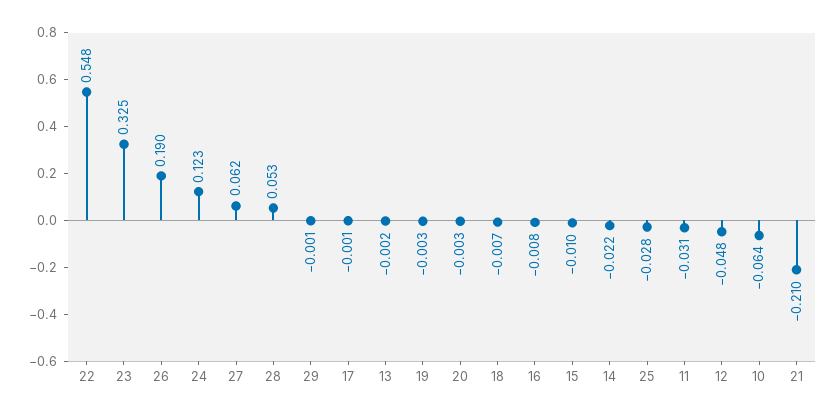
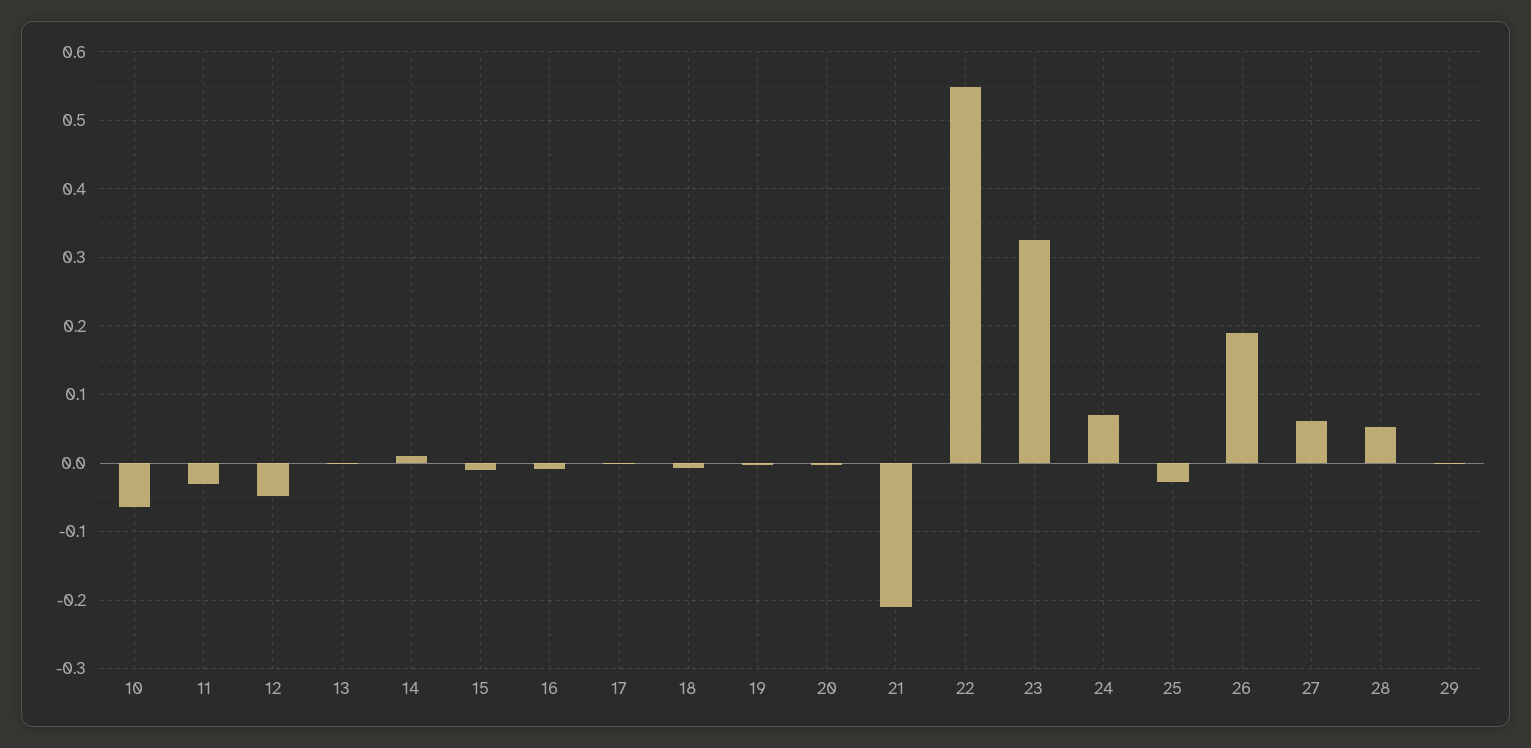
24: 0.123 -> 0.07
14: -0.022 -> 0.01

